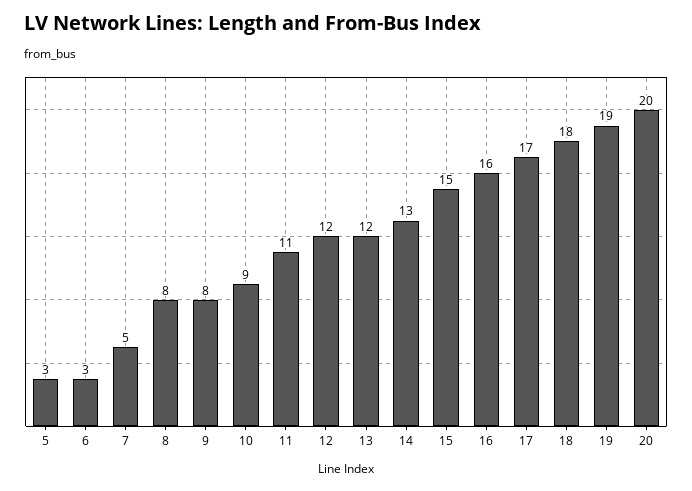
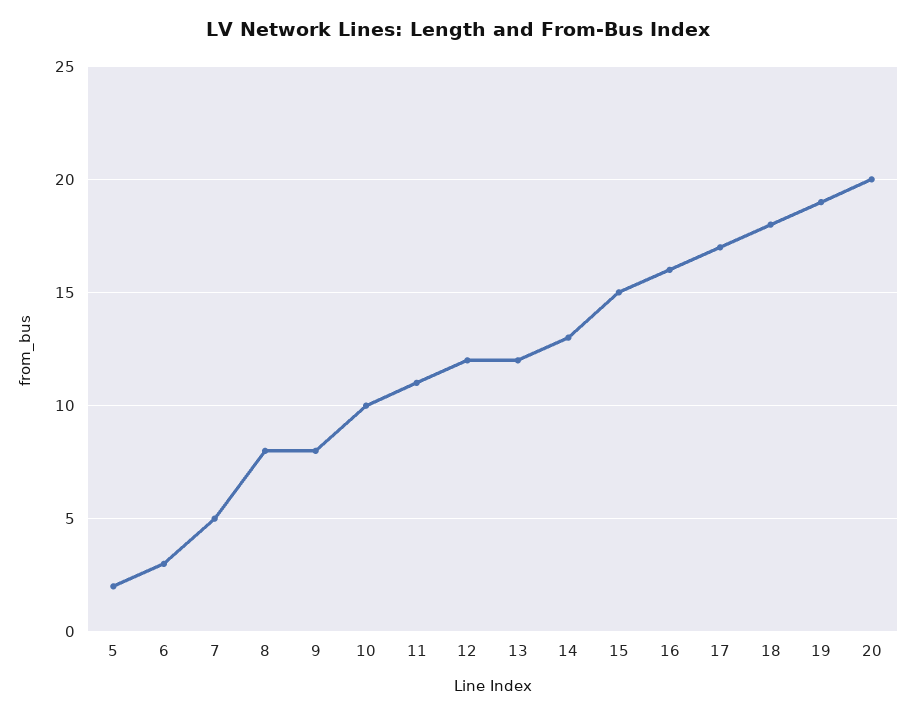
5: 3 -> 2
10: 9 -> 10

